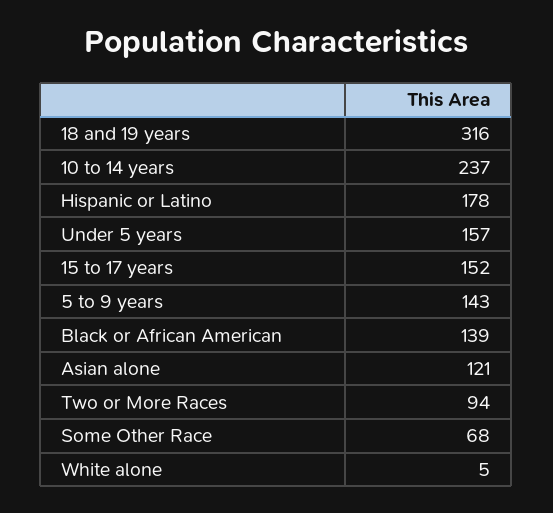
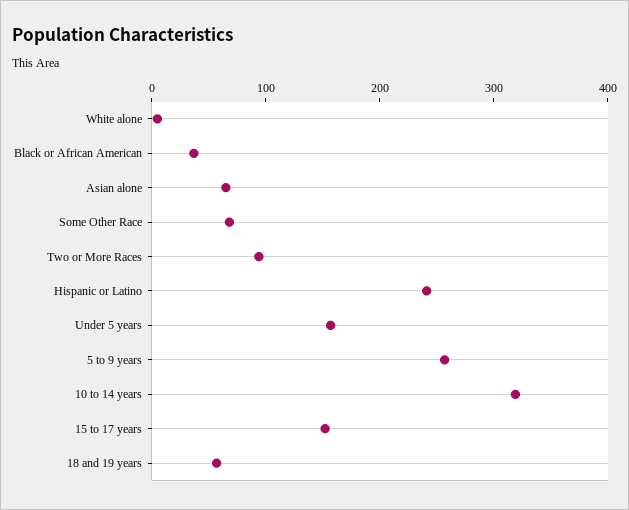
18 and 19 years: 316 -> 60
10 to 14 years: 237 -> 320
Hispanic or Latino: 178 -> 240
5 to 9 years: 143 -> 260
Black or African American: 139 -> 40
Asian alone: 121 -> 60

